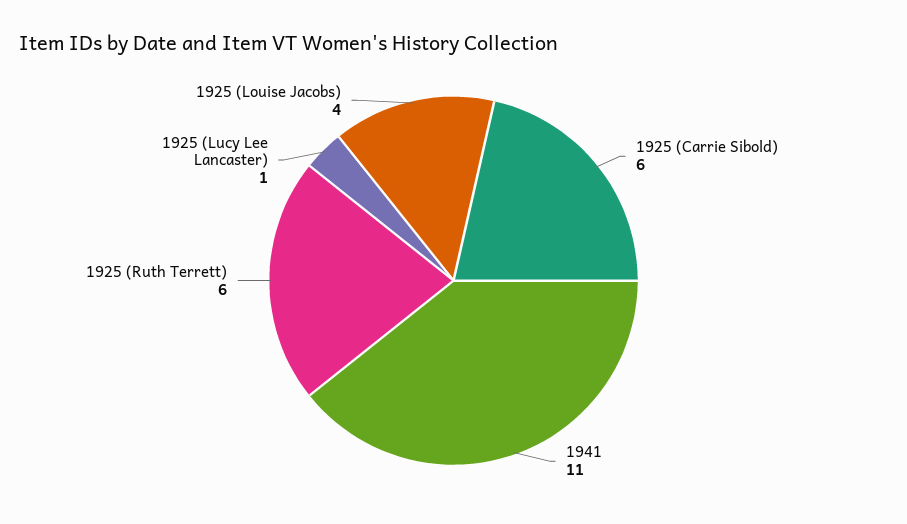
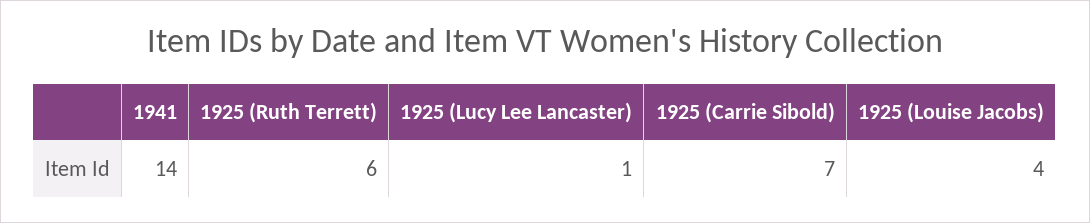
1925 (Carrie Sibold): 6 -> 7
1941: 11 -> 14

